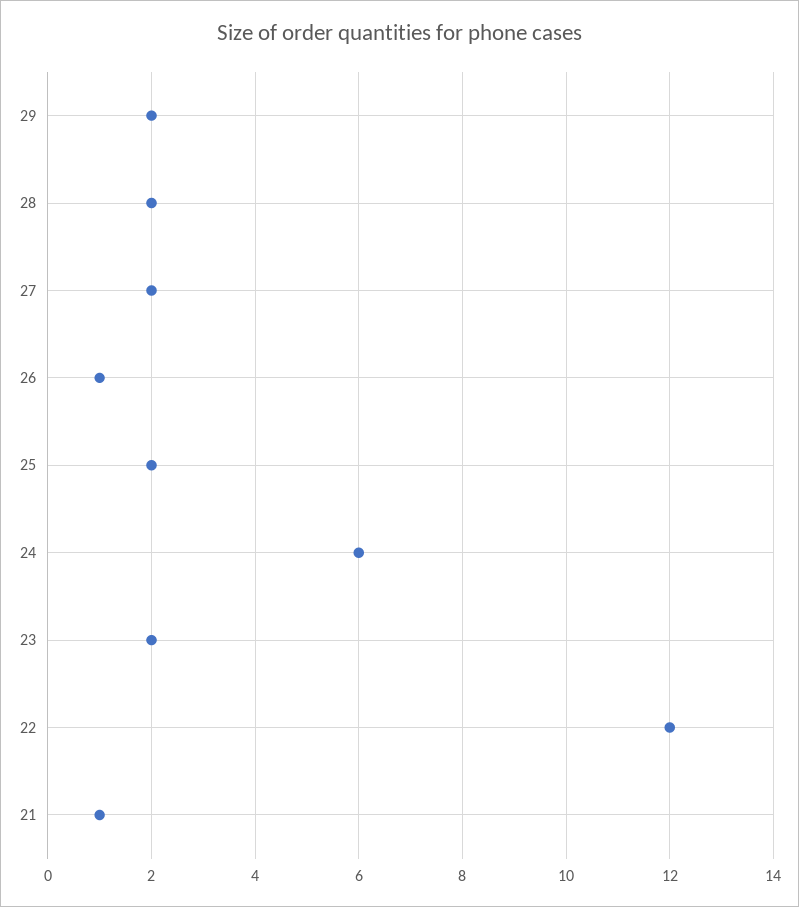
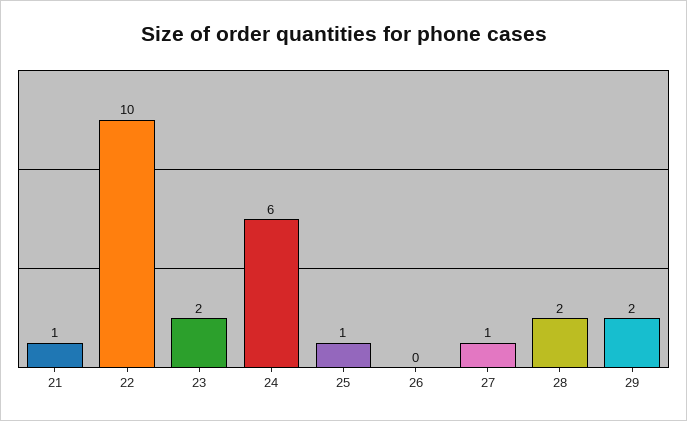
27: 2 -> 1
26: 1 -> 0
25: 2 -> 1
22: 12 -> 10

